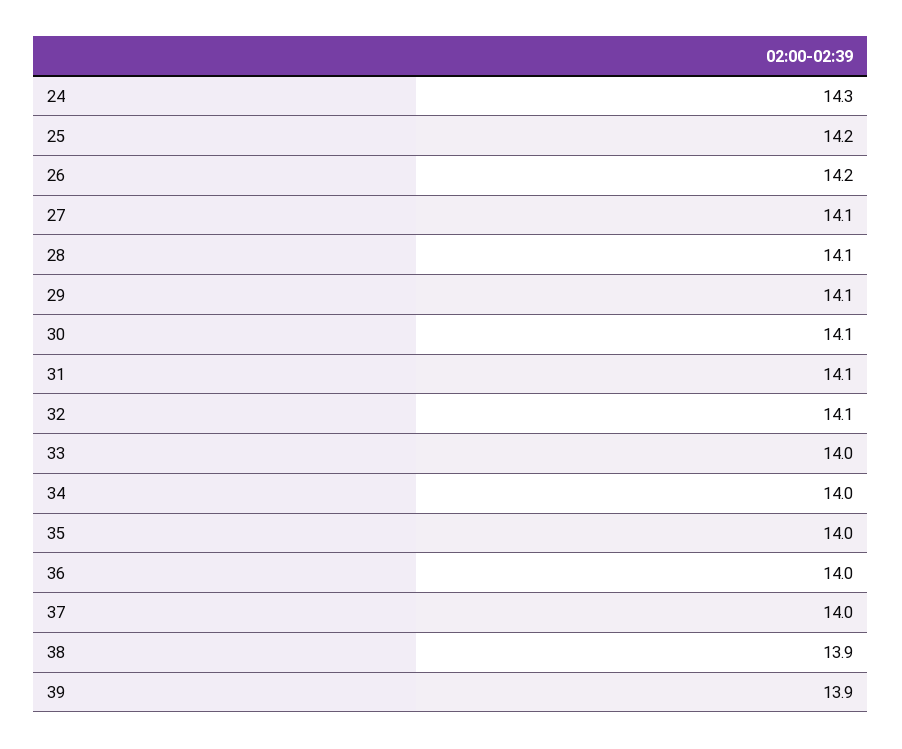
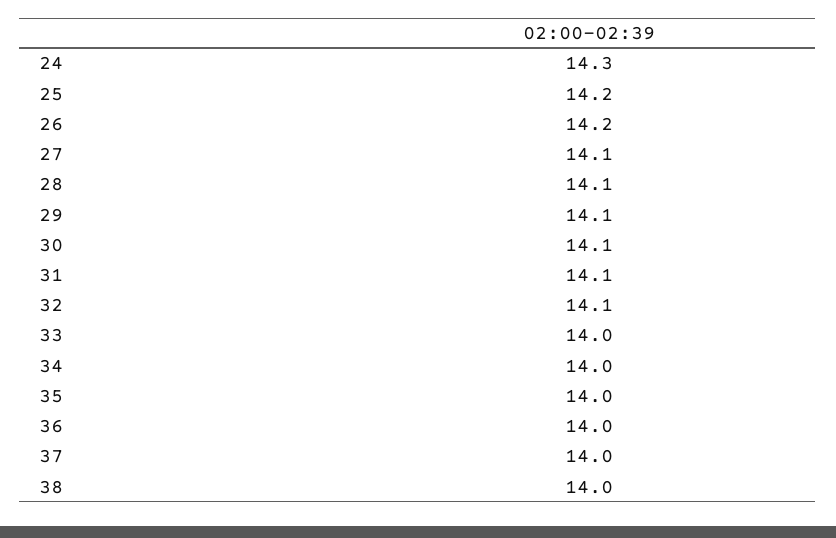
38: 13.9 -> 14
39: 13.9 -> none

